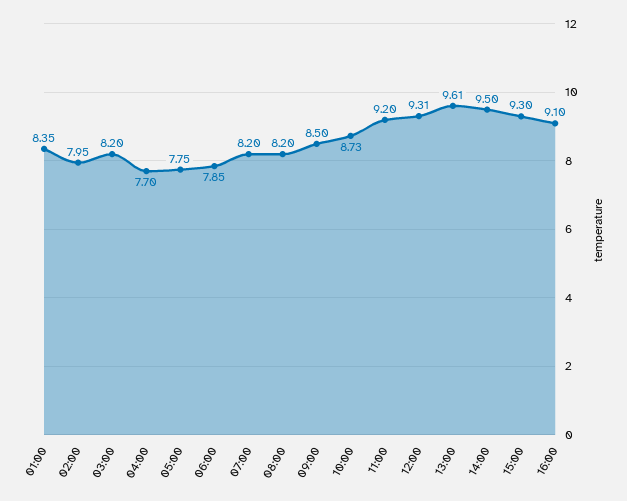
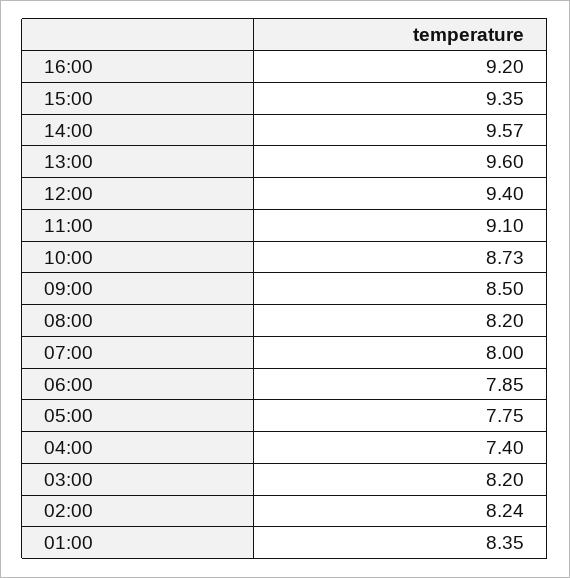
02:00: 7.95 -> 8.24
04:00: 7.7 -> 7.4
07:00: 8.2 -> 8
11:00: 9.2 -> 9.1
12:00: 9.31 -> 9.4
13:00: 9.61 -> 9.6
14:00: 9.5 -> 9.57
15:00: 9.3 -> 9.35
16:00: 9.1 -> 9.2

